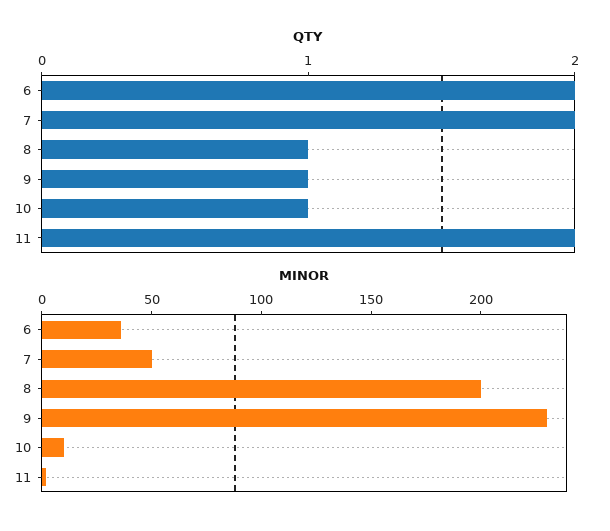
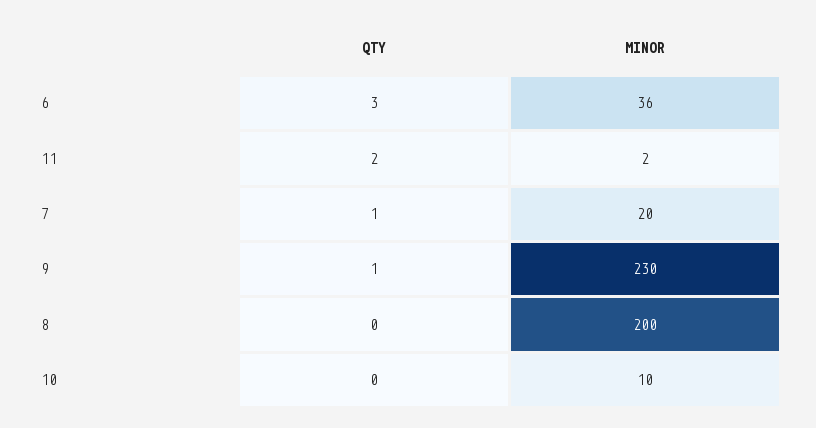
QTY, 6: 2 -> 3
QTY, 7: 2 -> 1
QTY, 8: 1 -> 0
QTY, 10: 1 -> 0
MINOR, 7: 50 -> 20

